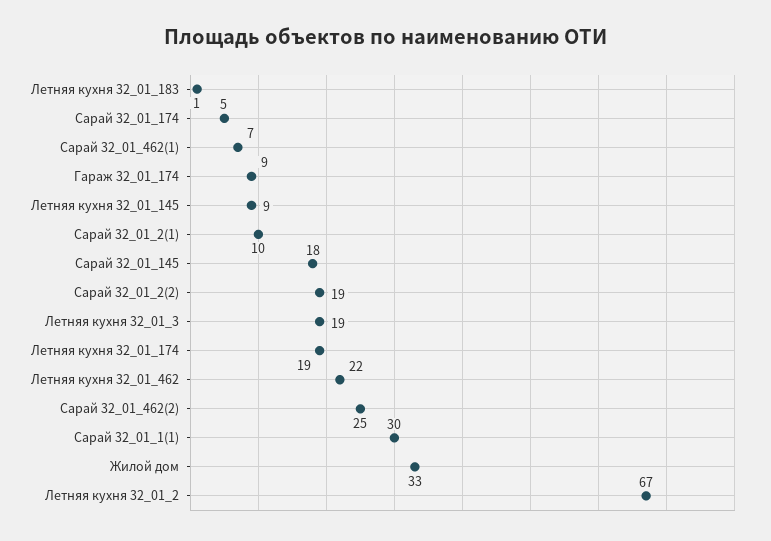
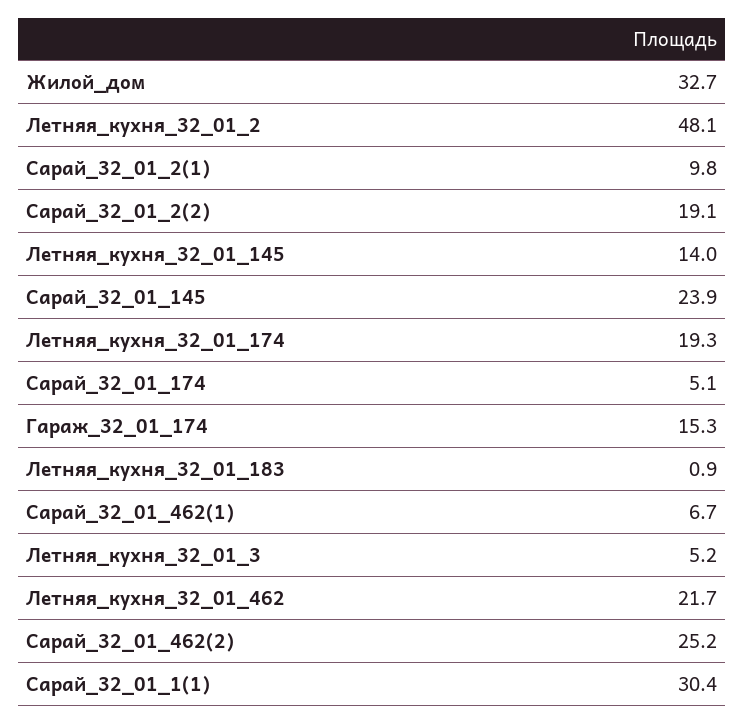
Гараж 32_01_174: 9 -> 15.3
Летняя кухня 32_01_145: 9 -> 14
Сарай 32_01_145: 18 -> 23.9
Летняя кухня 32_01_3: 19 -> 5.2
Летняя кухня 32_01_2: 67 -> 48.1

